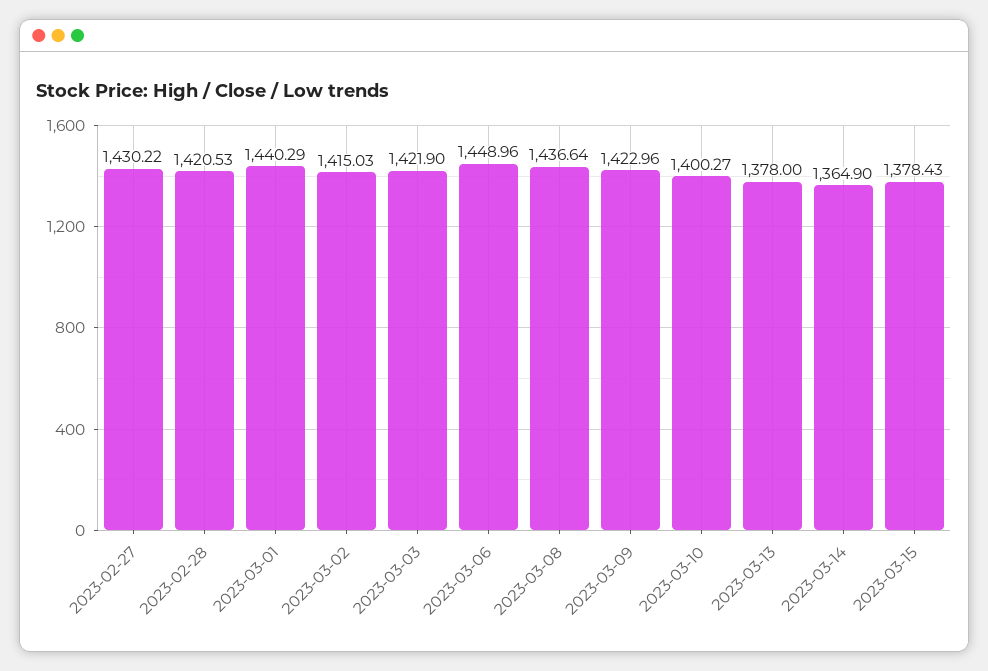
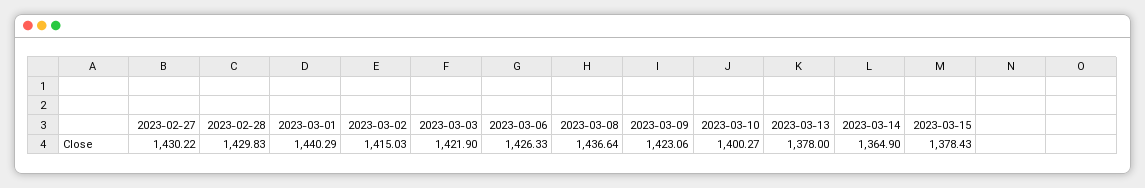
2023-02-28: 1420.53 -> 1429.83
2023-03-06: 1448.96 -> 1426.33
2023-03-09: 1422.96 -> 1423.06

